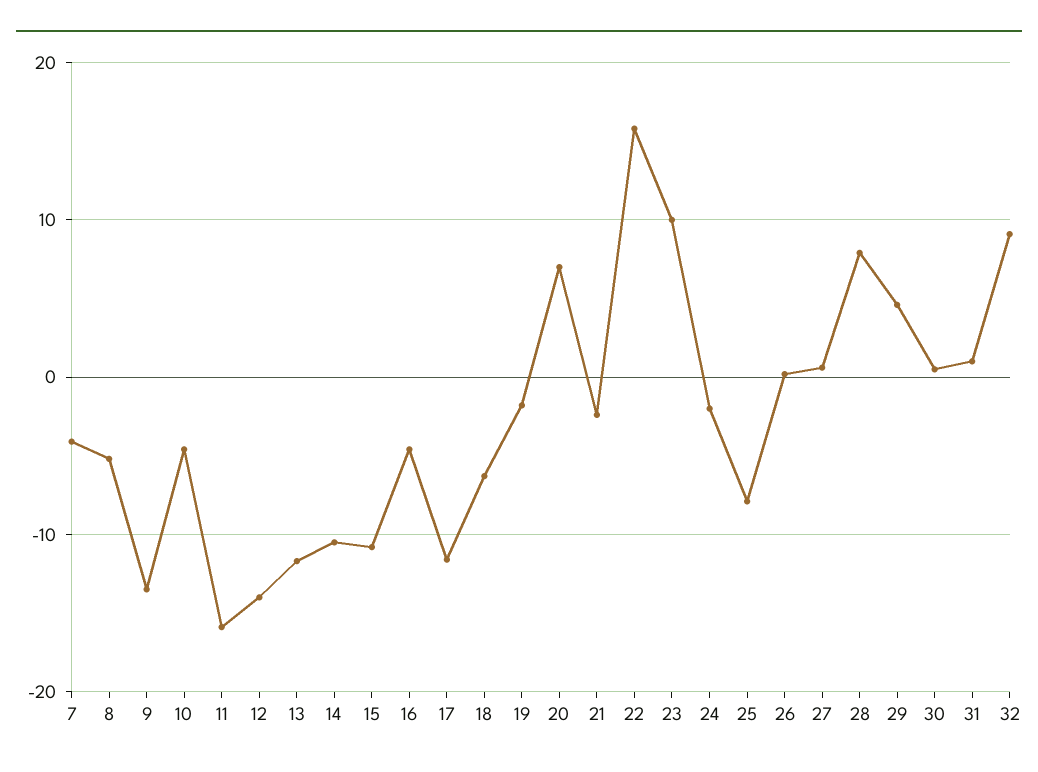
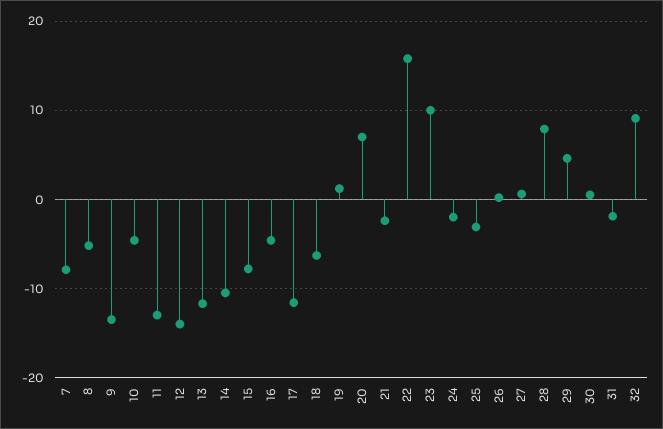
7: -4 -> -8
11: -16 -> -13
15: -11 -> -8
19: -2 -> 1
25: -8 -> -3
31: 1 -> -2

